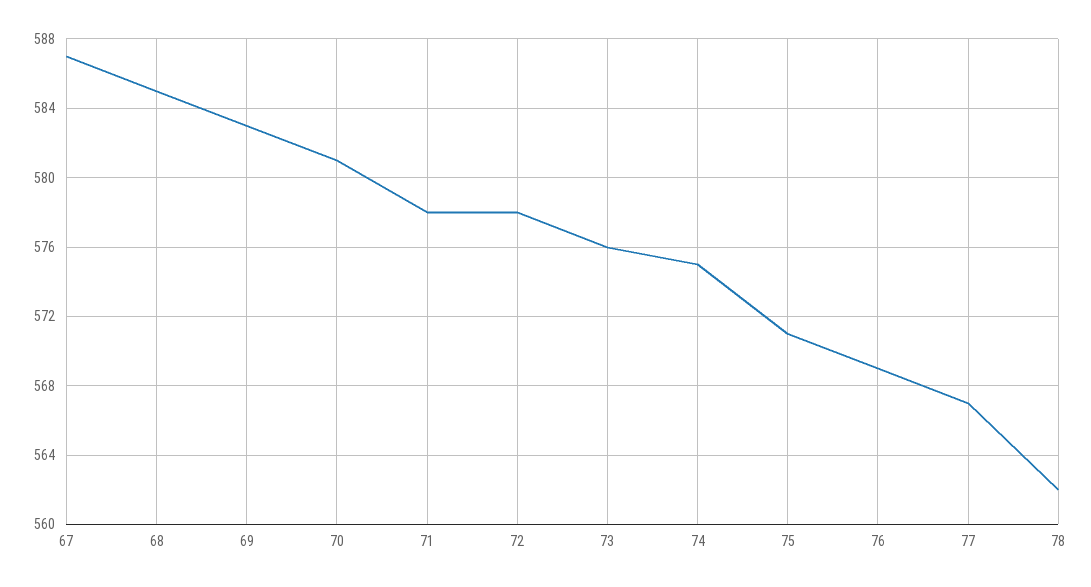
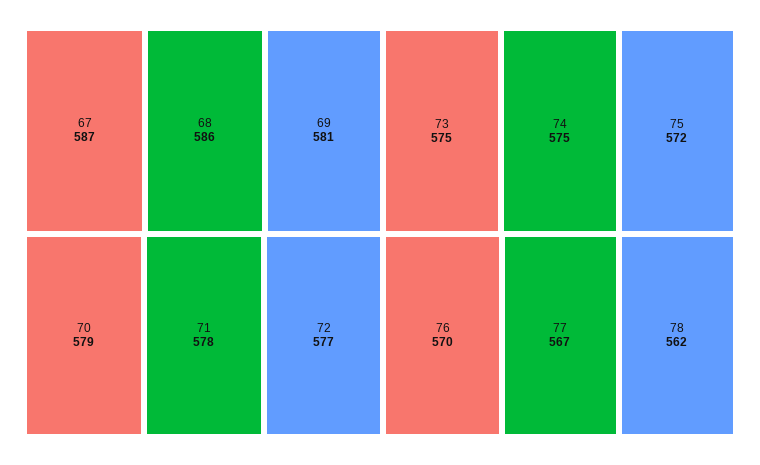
68: 585 -> 586
69: 583 -> 581
70: 581 -> 579
72: 578 -> 577
73: 576 -> 575
75: 571 -> 572
76: 569 -> 570

